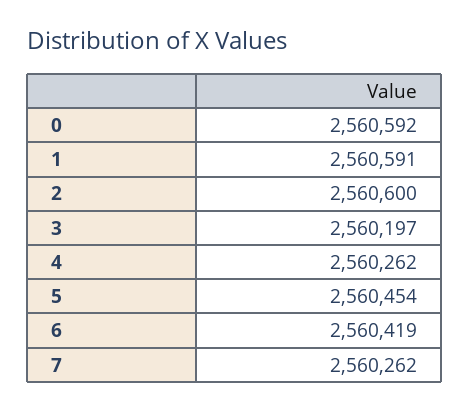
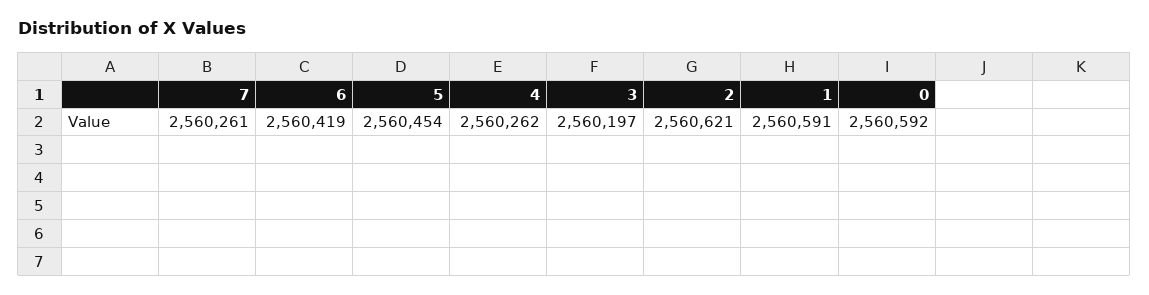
2: 2560600 -> 2560621
7: 2560262 -> 2560261

